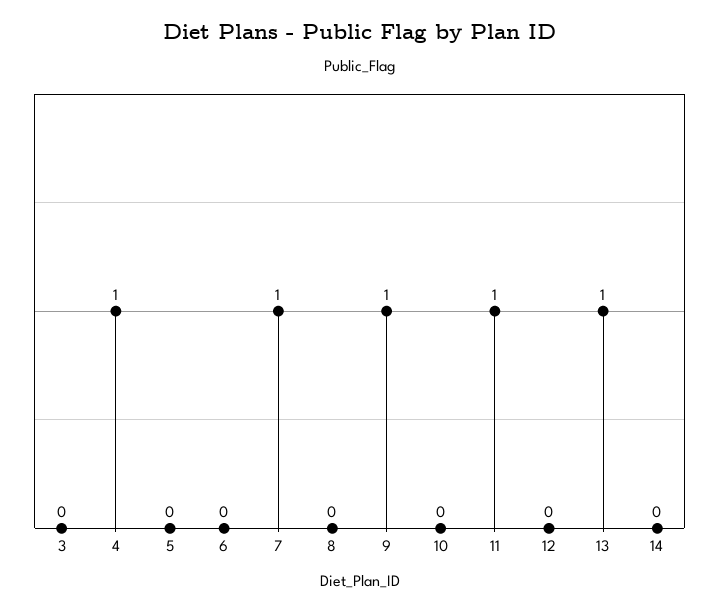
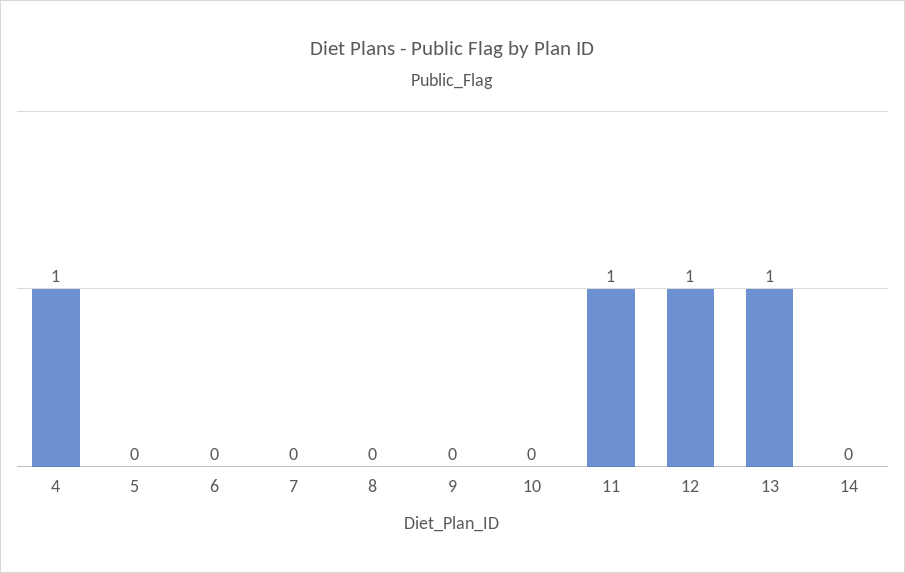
3: 0 -> none
7: 1 -> 0
9: 1 -> 0
12: 0 -> 1

